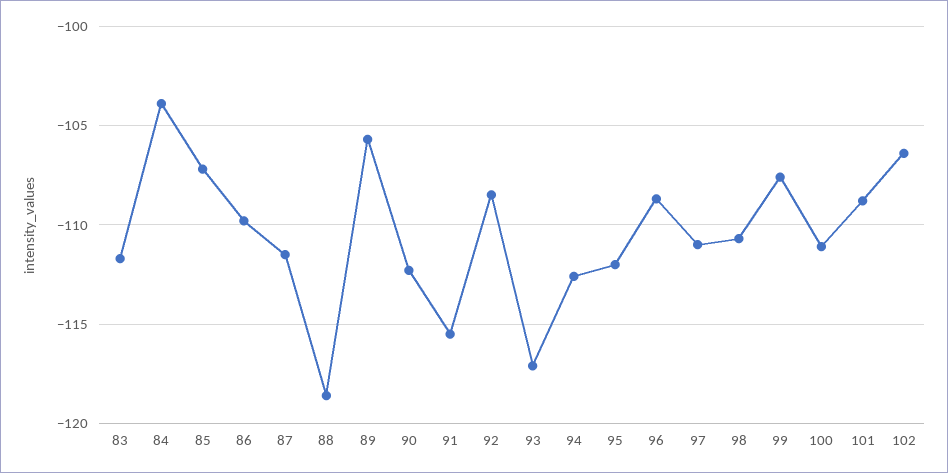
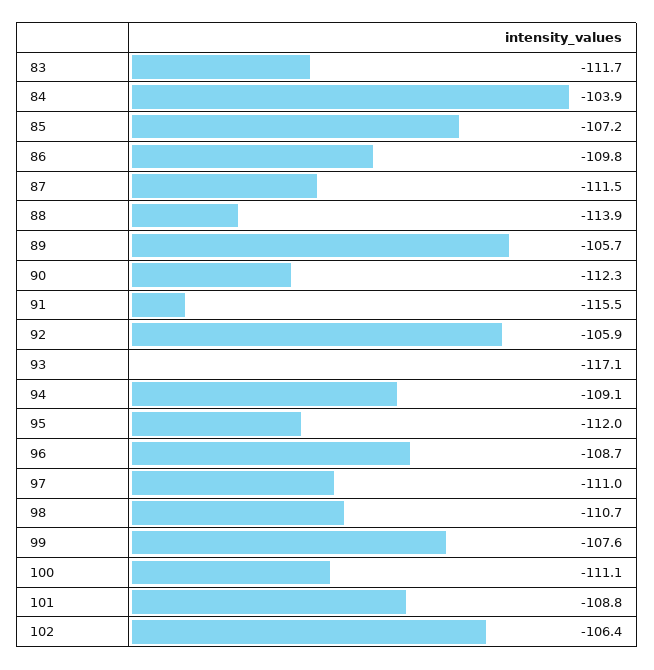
88: -118.5 -> -113.9
92: -108.5 -> -105.9
94: -112.5 -> -109.1

